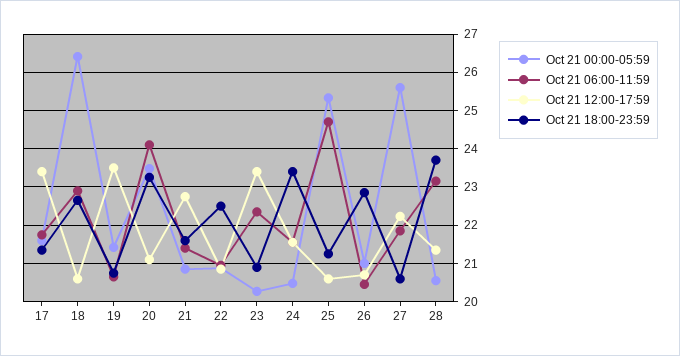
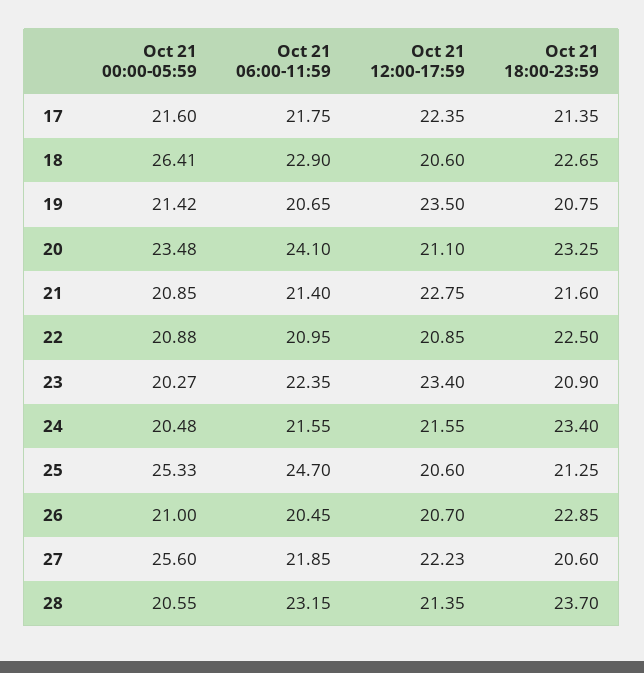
Oct 21 12:00-17:59, 17: 23.4 -> 22.35

